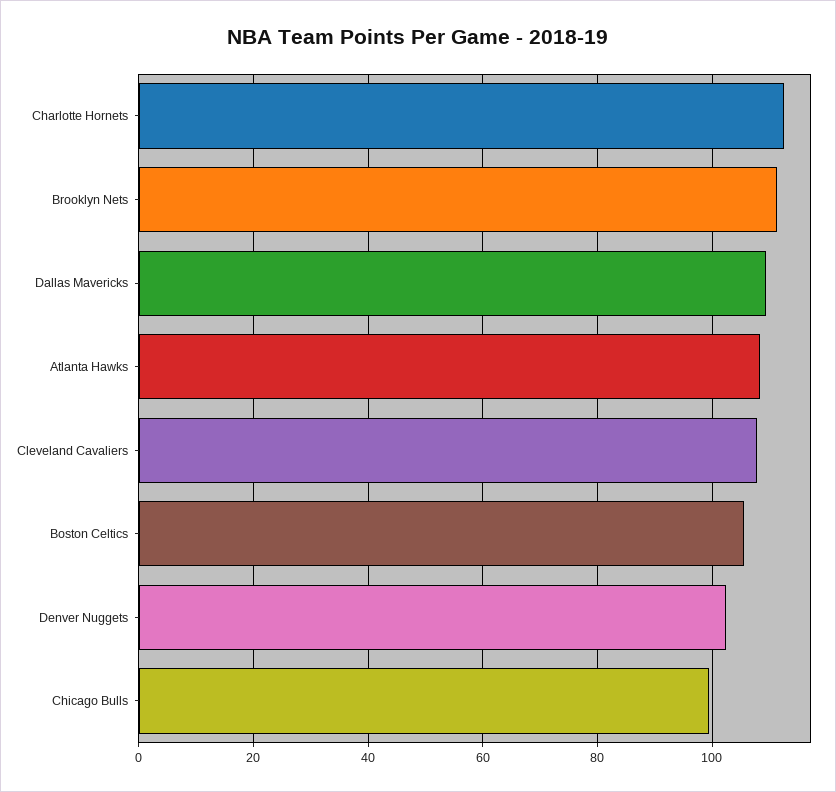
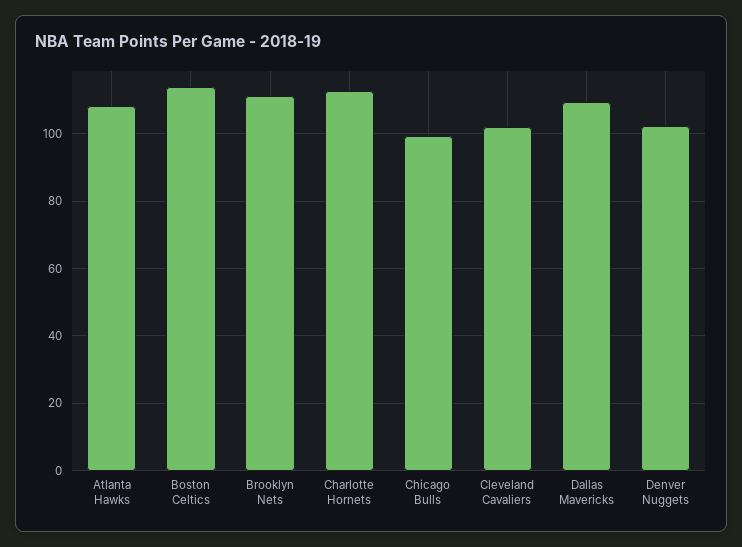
Cleveland Cavaliers: 108 -> 102
Boston Celtics: 106 -> 114

